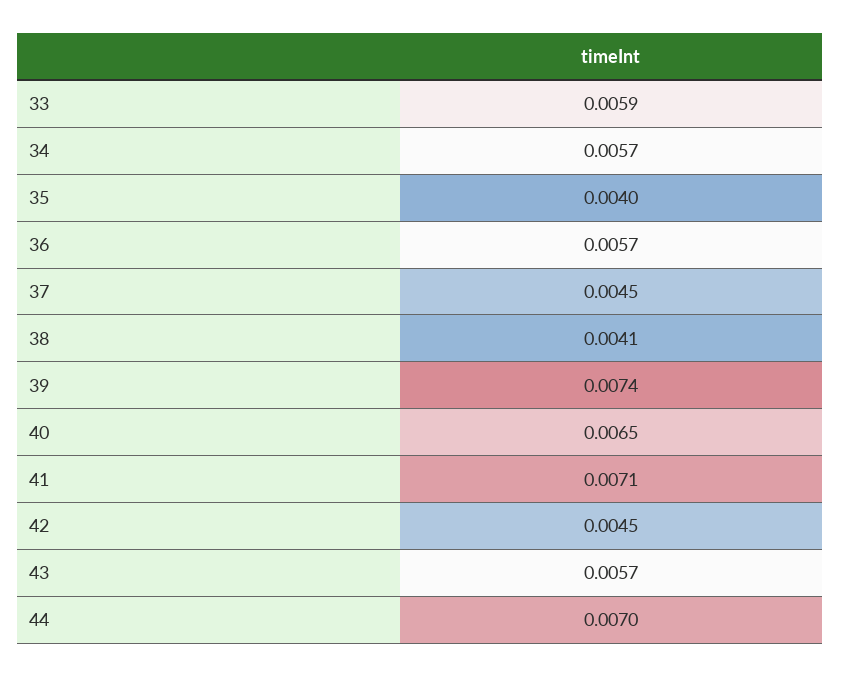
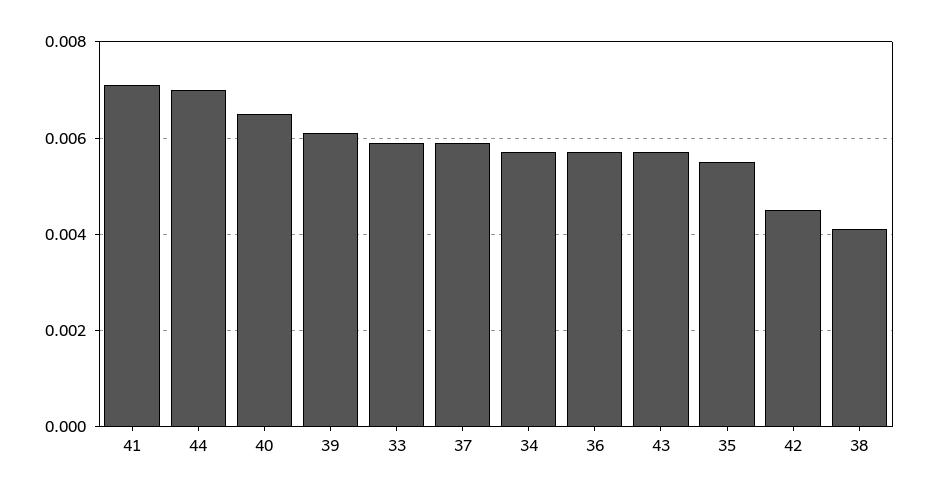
35: 0.004 -> 0.0055
37: 0.0045 -> 0.006
39: 0.0074 -> 0.006

